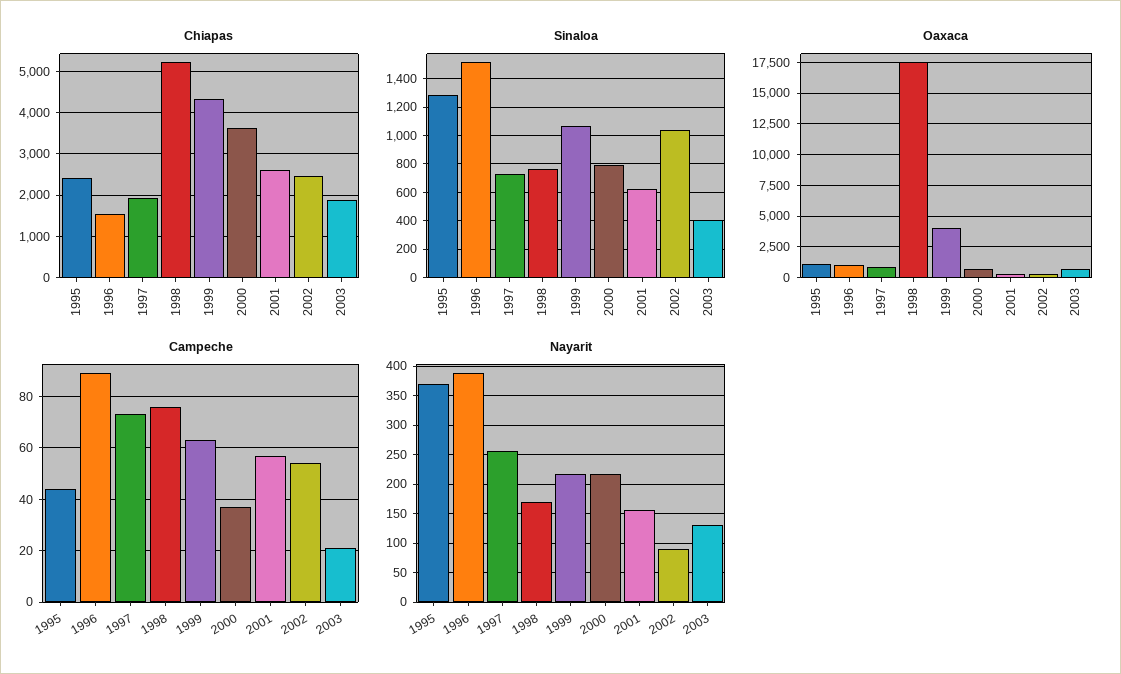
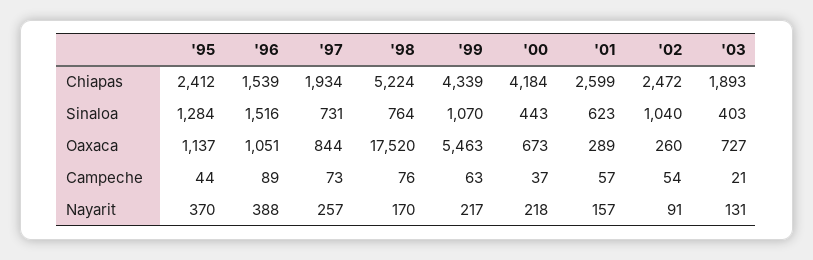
Chiapas, 2000: 3600 -> 4184
Sinaloa, 2000: 800 -> 443
Oaxaca, 1999: 4000 -> 5463

